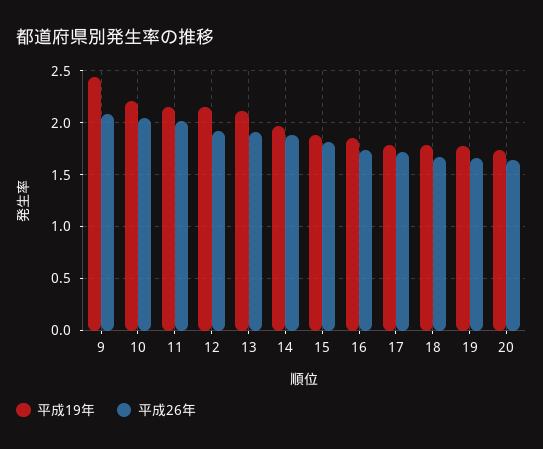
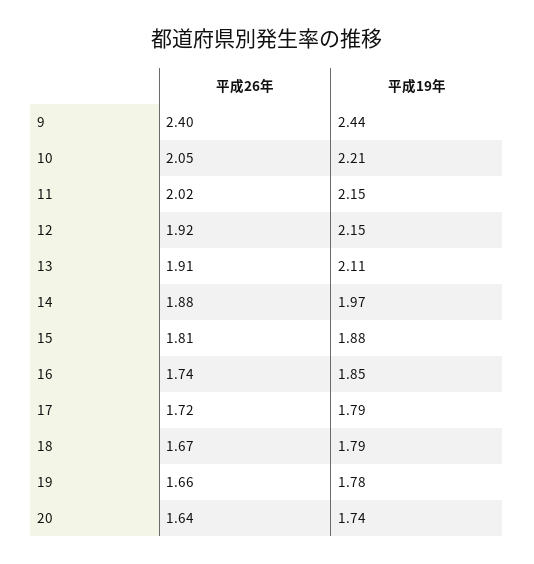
平成26年, 9: 2.1 -> 2.4

